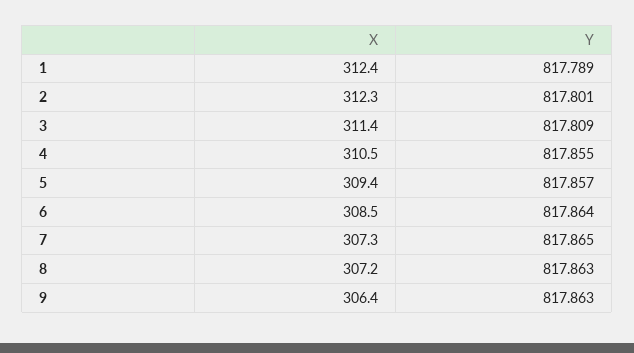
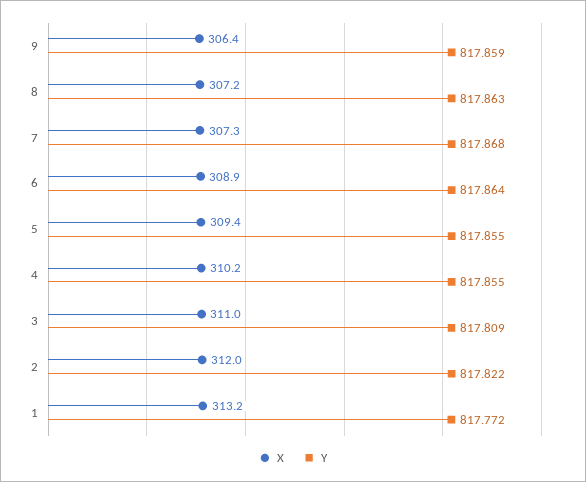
X, 1: 312.4 -> 313.2
Y, 1: 817.789 -> 817.772
X, 2: 312.3 -> 312
Y, 2: 817.801 -> 817.822
X, 3: 311.4 -> 311
X, 4: 310.5 -> 310.2
Y, 5: 817.857 -> 817.855
X, 6: 308.5 -> 308.9
Y, 7: 817.865 -> 817.868
Y, 9: 817.863 -> 817.859

